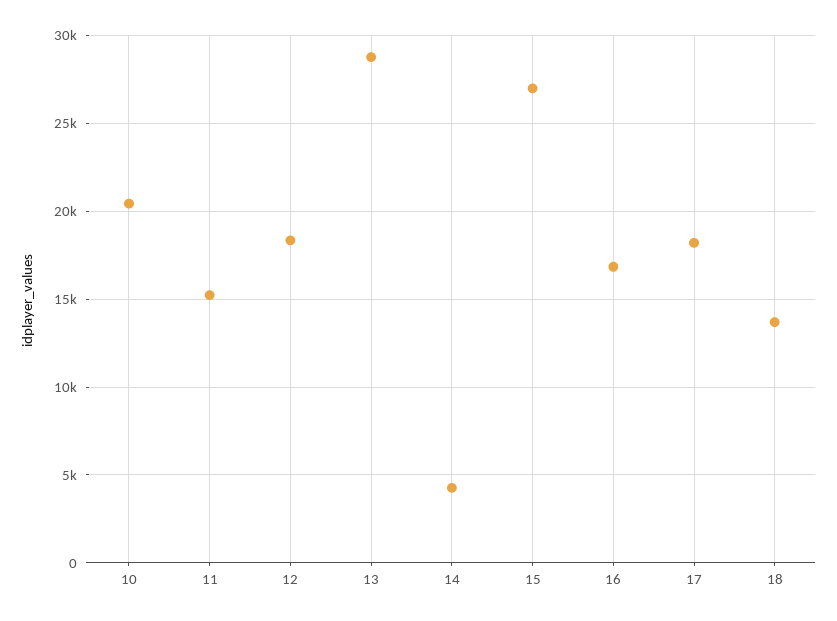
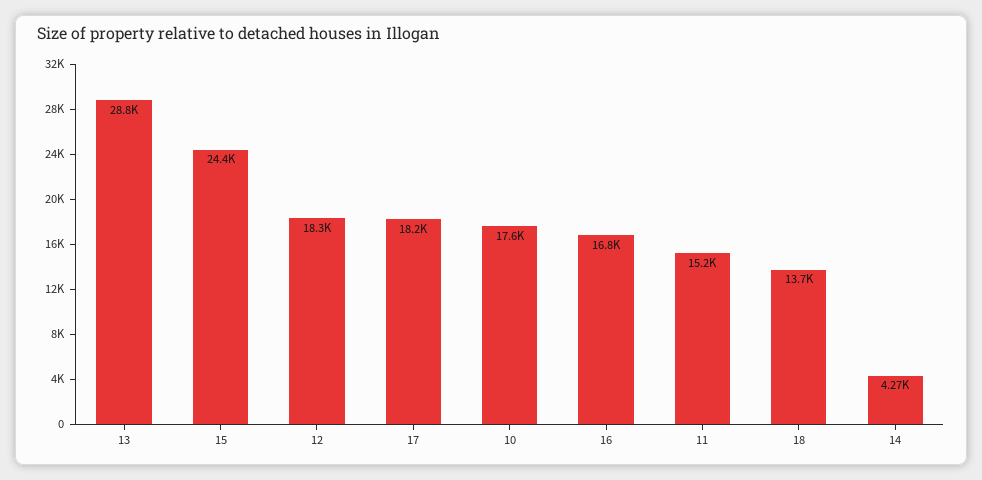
10: 20500 -> 17600
15: 27000 -> 24400

